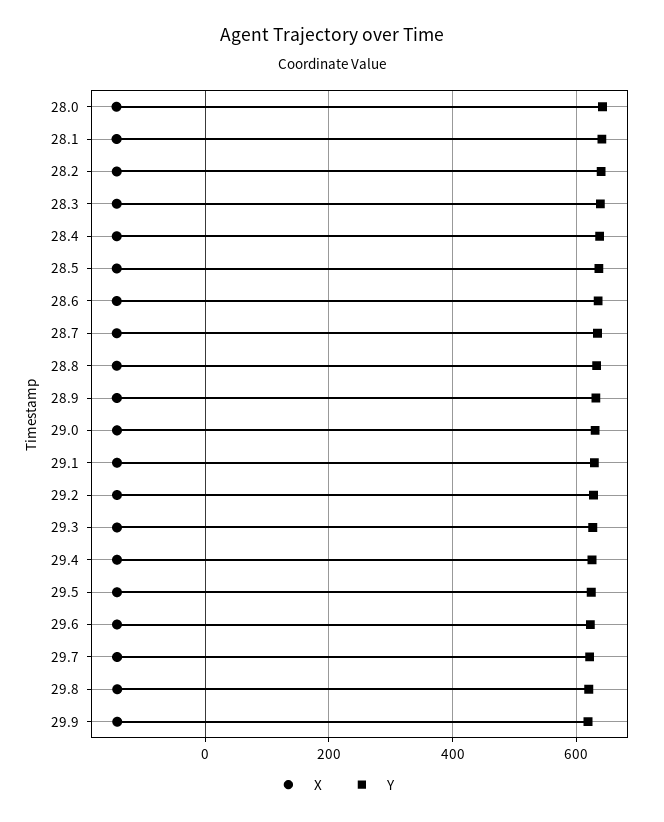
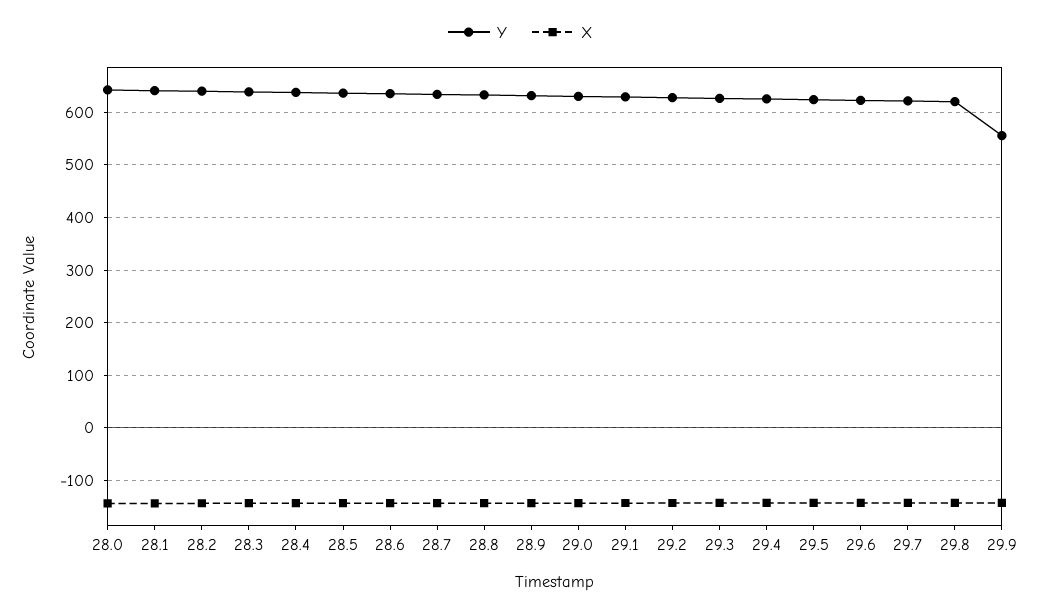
Y, 29.9: 620 -> 560

